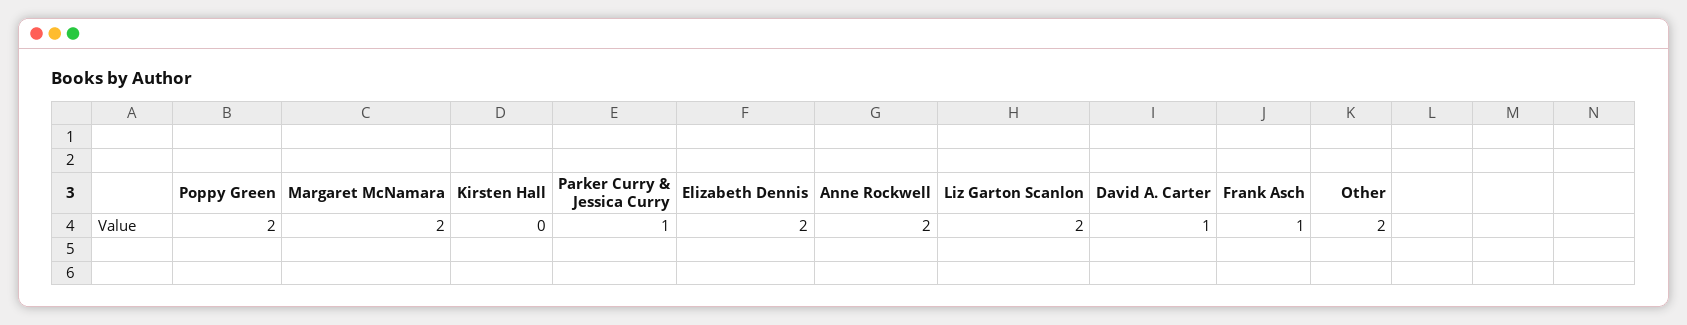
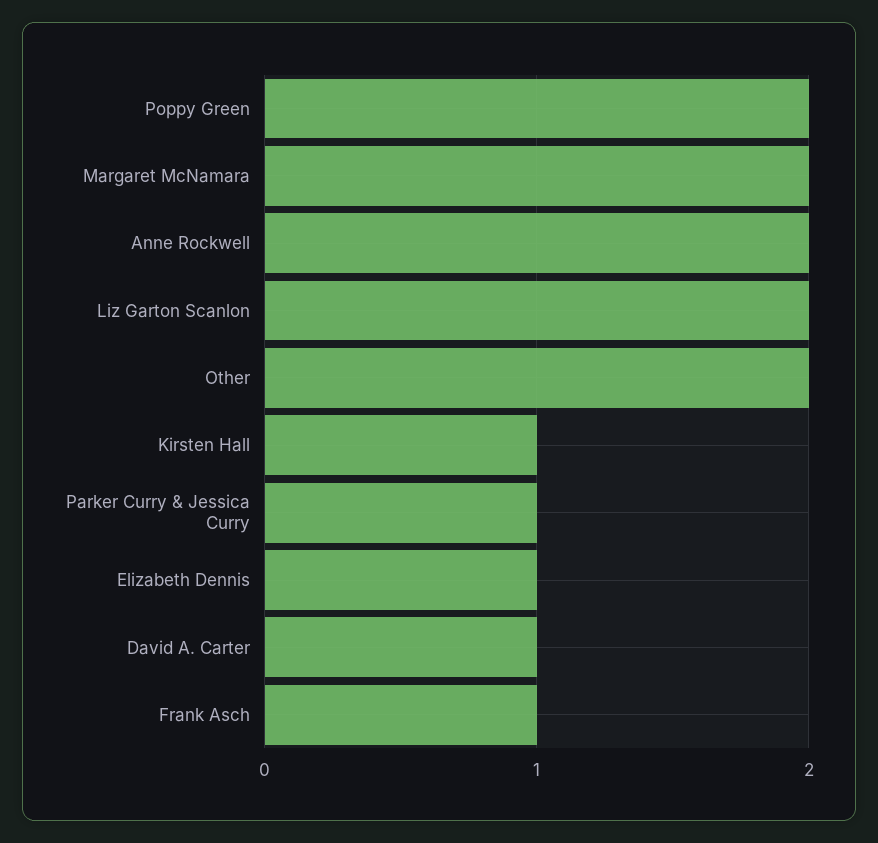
Kirsten Hall: 0 -> 1
Elizabeth Dennis: 2 -> 1

